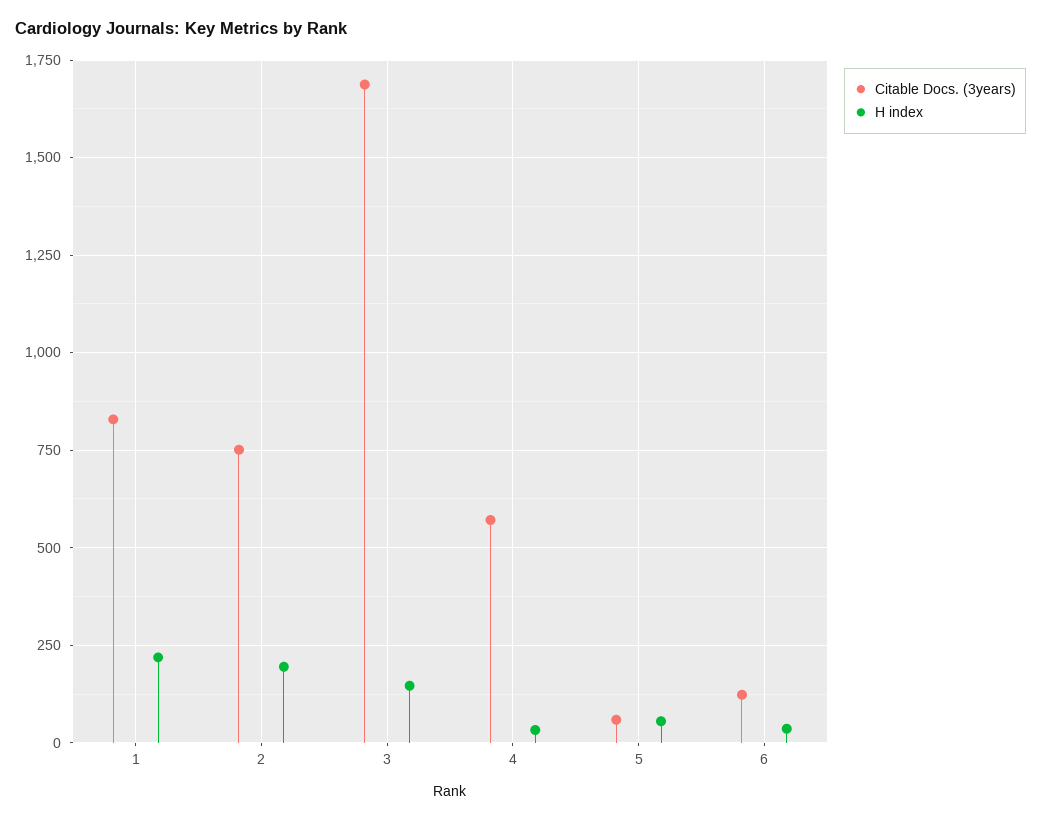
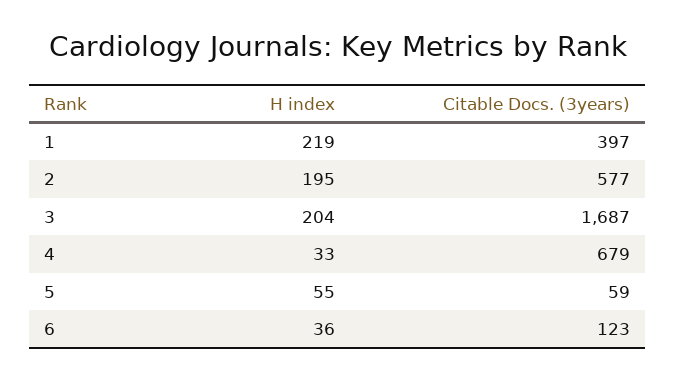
Citable Docs. (3years), 1: 825 -> 397
Citable Docs. (3years), 2: 750 -> 577
H index, 3: 150 -> 204
Citable Docs. (3years), 4: 575 -> 679

